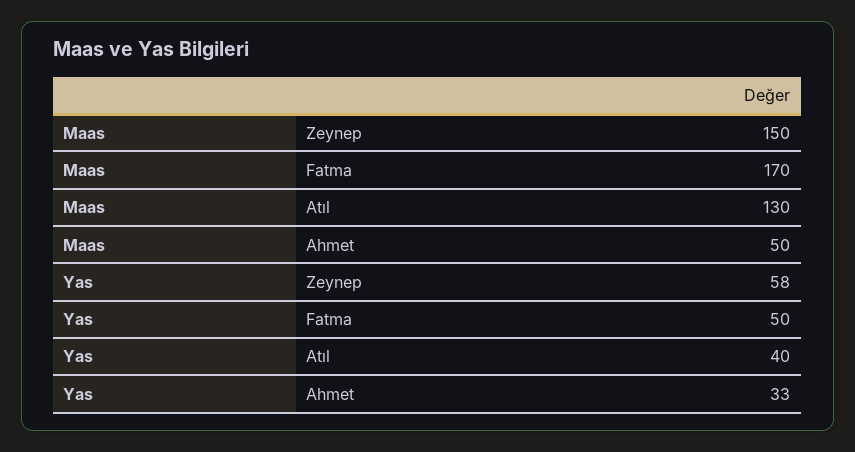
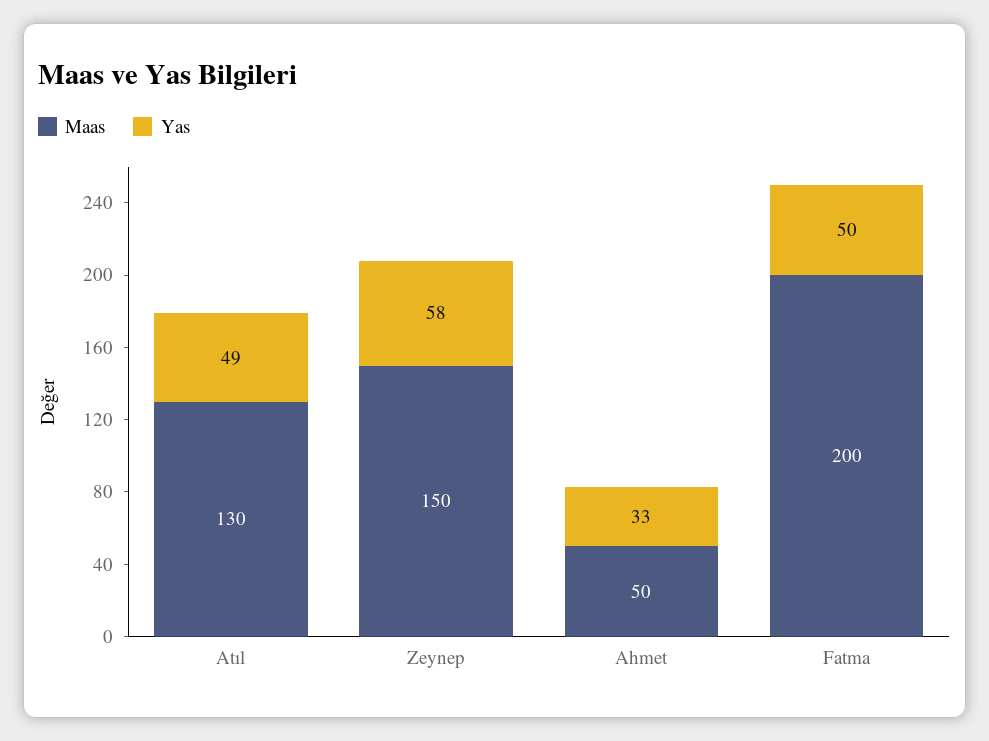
Maas, Fatma: 170 -> 200
Yas, Atıl: 40 -> 49

